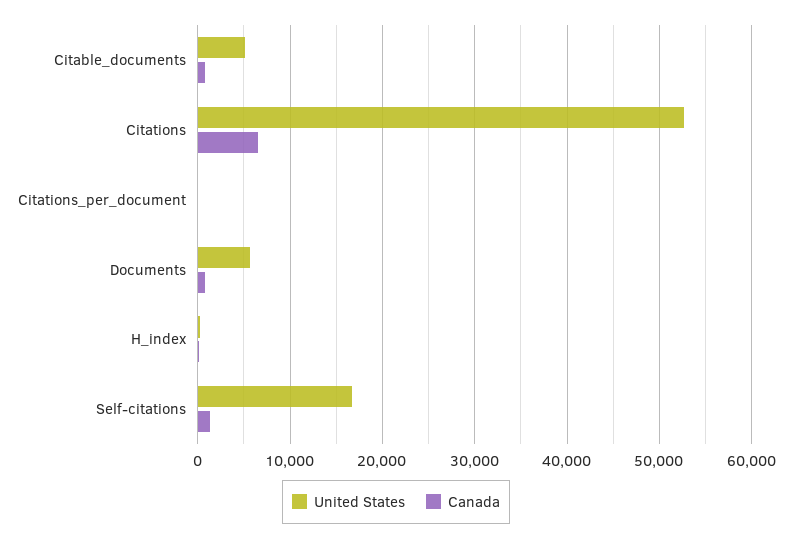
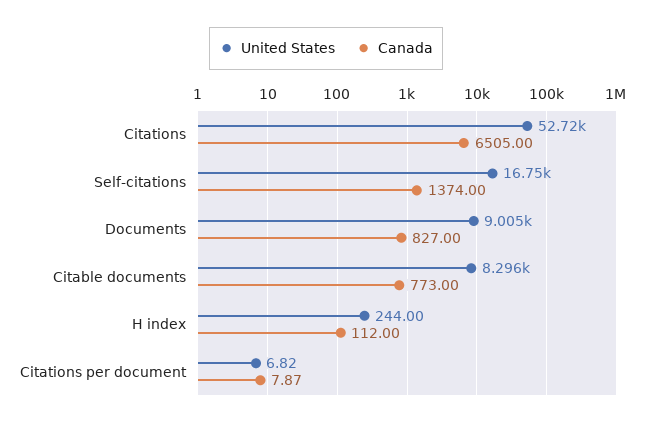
United States, Citable_documents: 5000 -> 8296
United States, Documents: 6000 -> 9005

